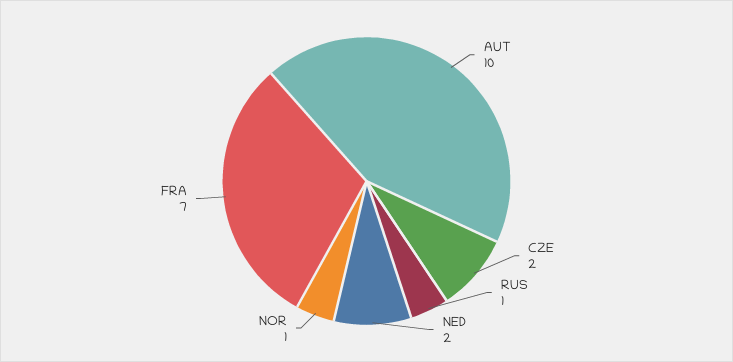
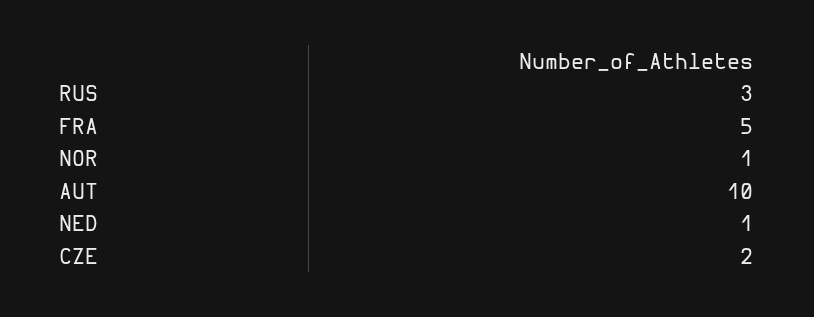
RUS: 1 -> 3
NED: 2 -> 1
FRA: 7 -> 5

